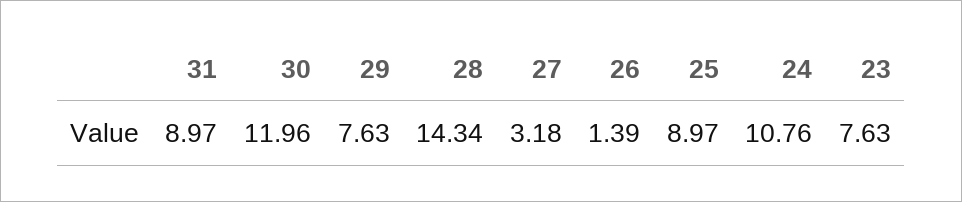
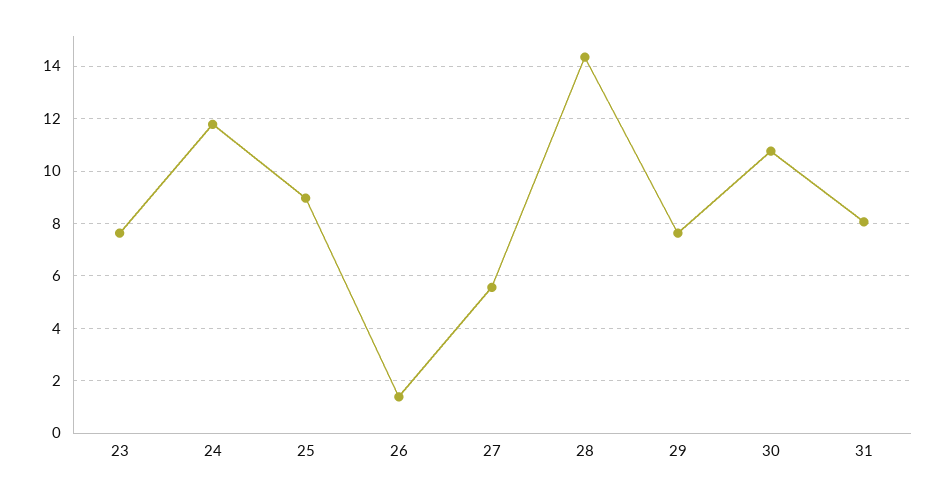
31: 8.97 -> 8
30: 11.96 -> 10.75
27: 3.18 -> 5.5
24: 10.76 -> 11.75

